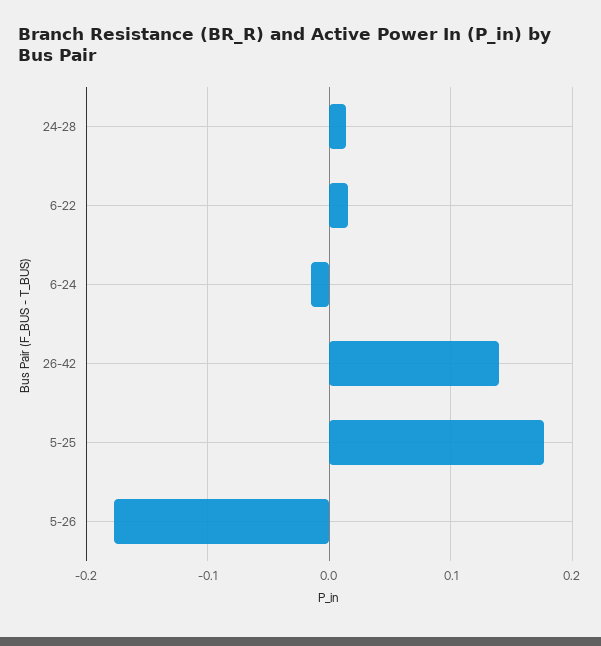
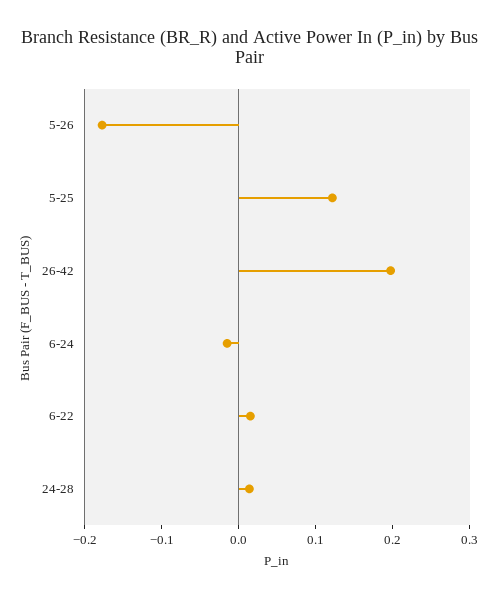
26-42: 0.14 -> 0.2
5-25: 0.18 -> 0.12

